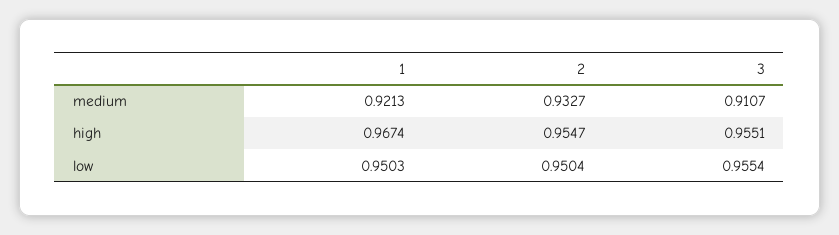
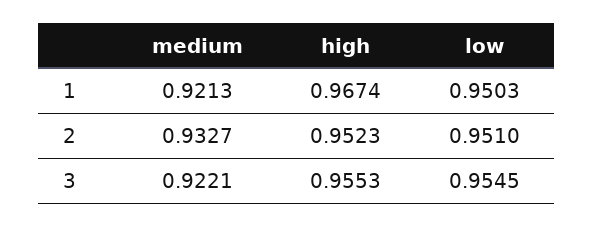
3, medium: 0.9107 -> 0.9221
2, high: 0.9547 -> 0.9523
3, high: 0.9551 -> 0.9553
2, low: 0.9504 -> 0.951
3, low: 0.9554 -> 0.9545

